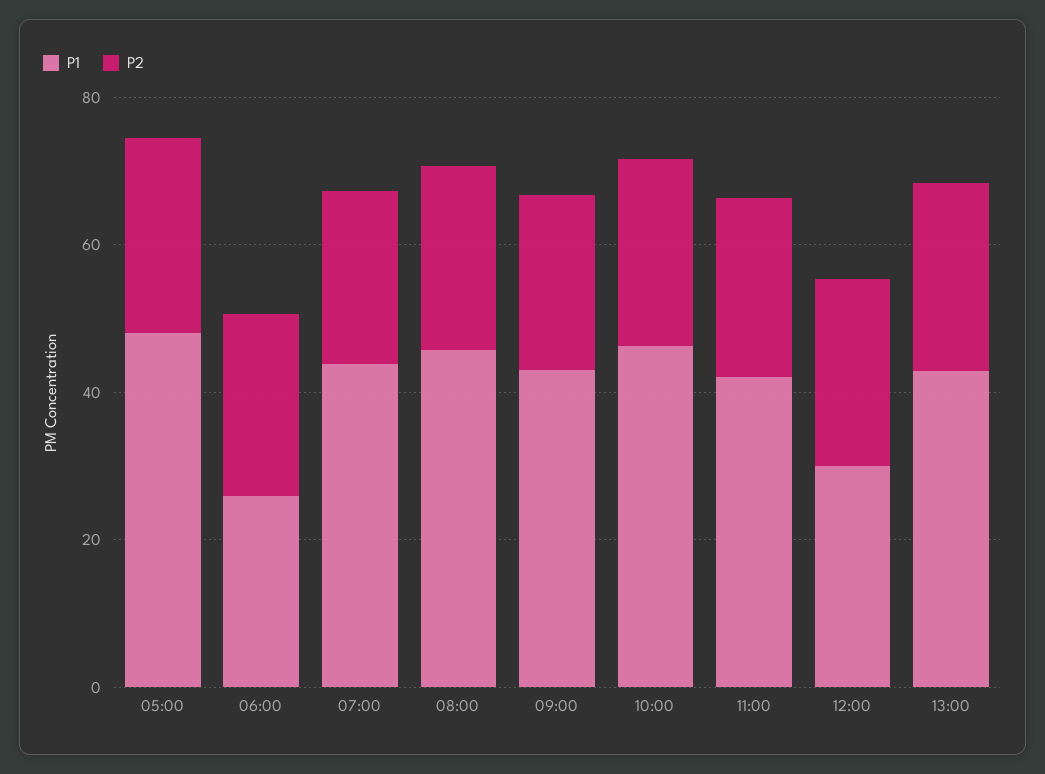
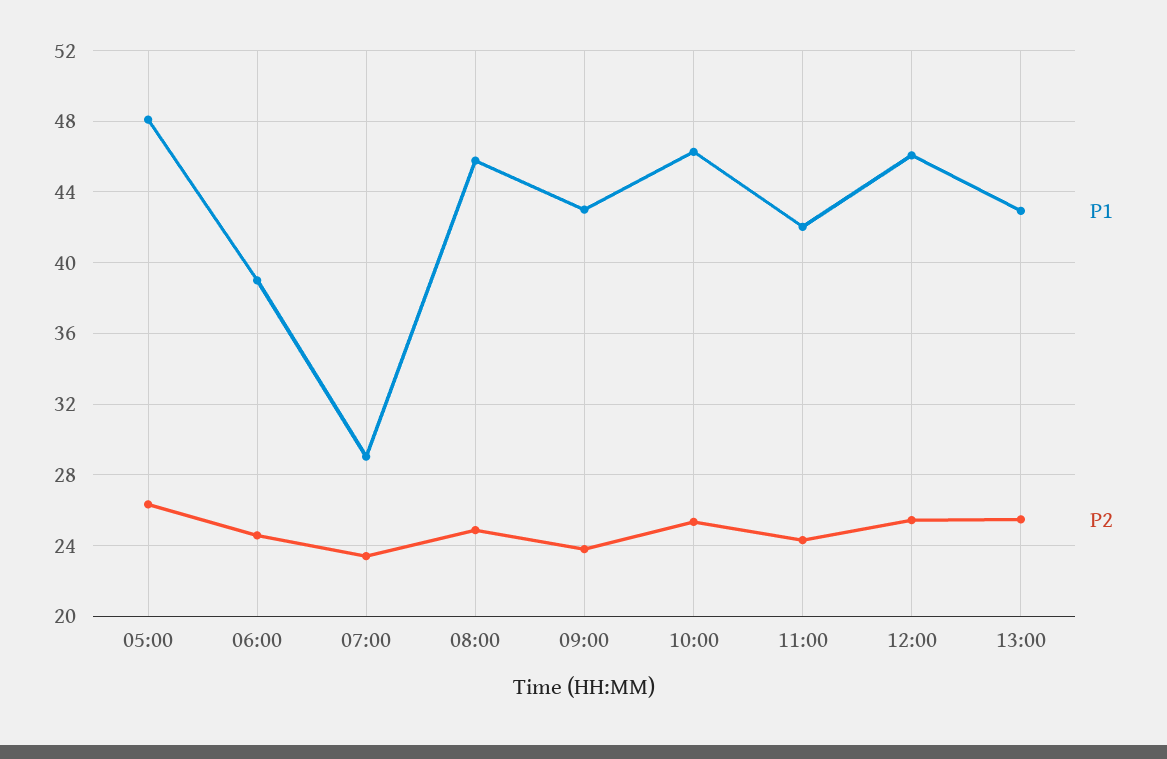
P1, 06:00: 25 -> 39
P1, 07:00: 45 -> 29
P1, 12:00: 30 -> 46

